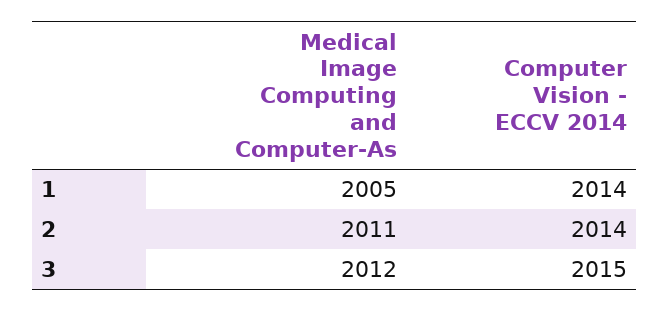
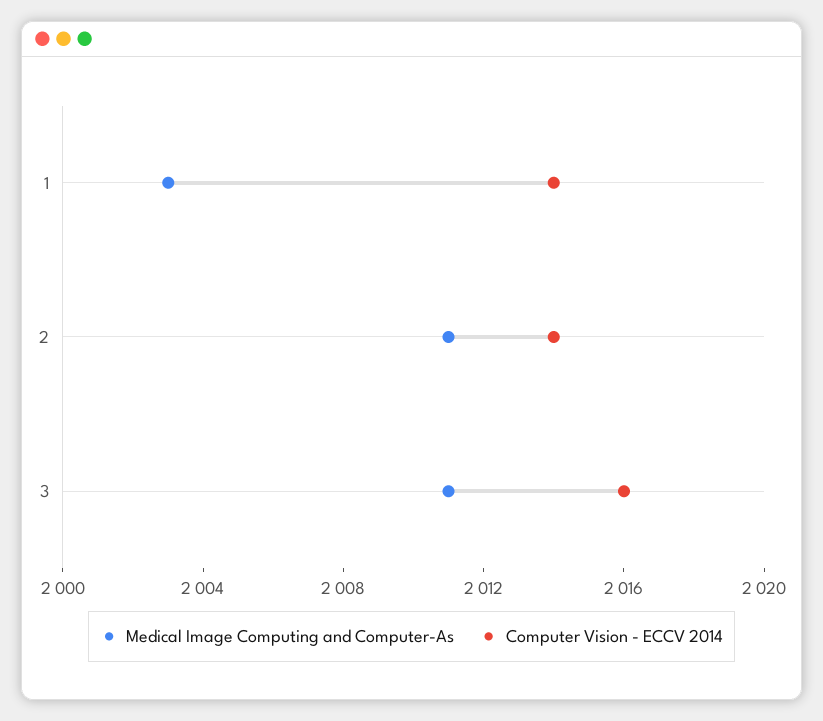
Medical Image Computing and Computer-As, 1: 2005 -> 2003
Medical Image Computing and Computer-As, 3: 2012 -> 2011
Computer Vision - ECCV 2014, 3: 2015 -> 2016

